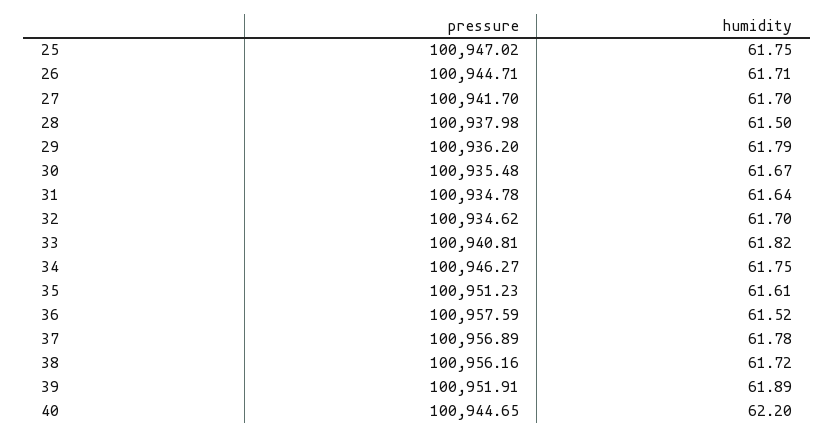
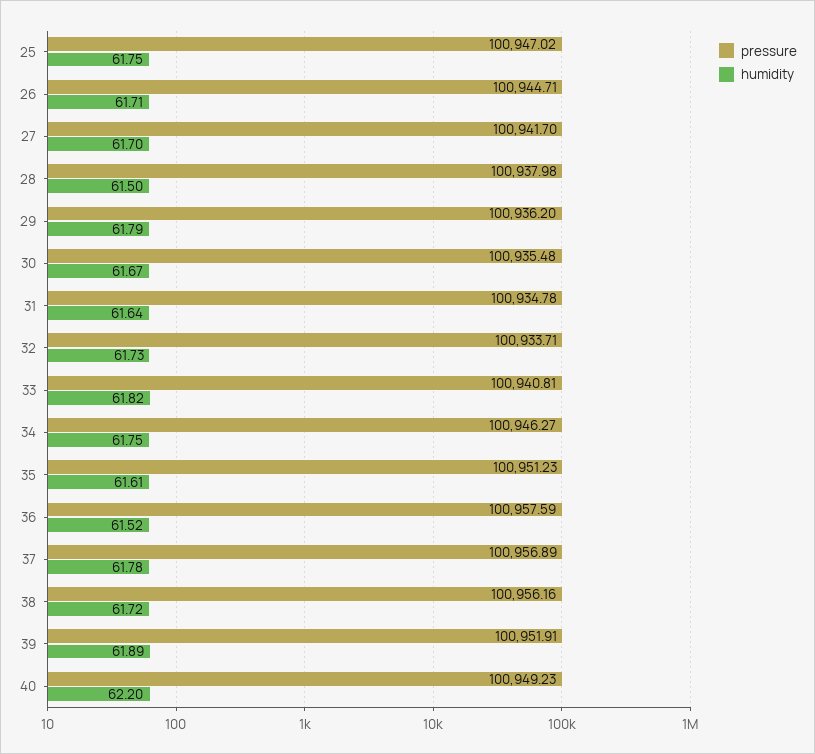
pressure, 32: 100934.62 -> 100933.71
humidity, 32: 61.7 -> 61.73
pressure, 40: 100944.65 -> 100949.23

